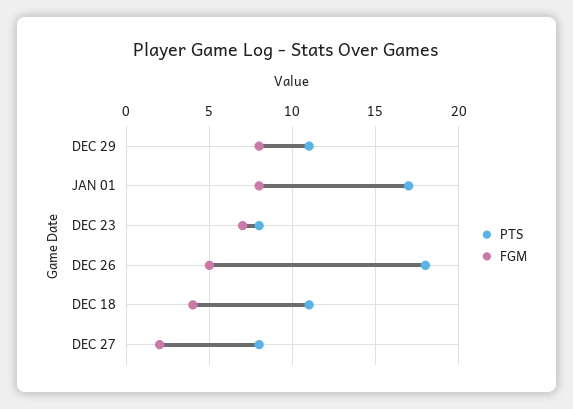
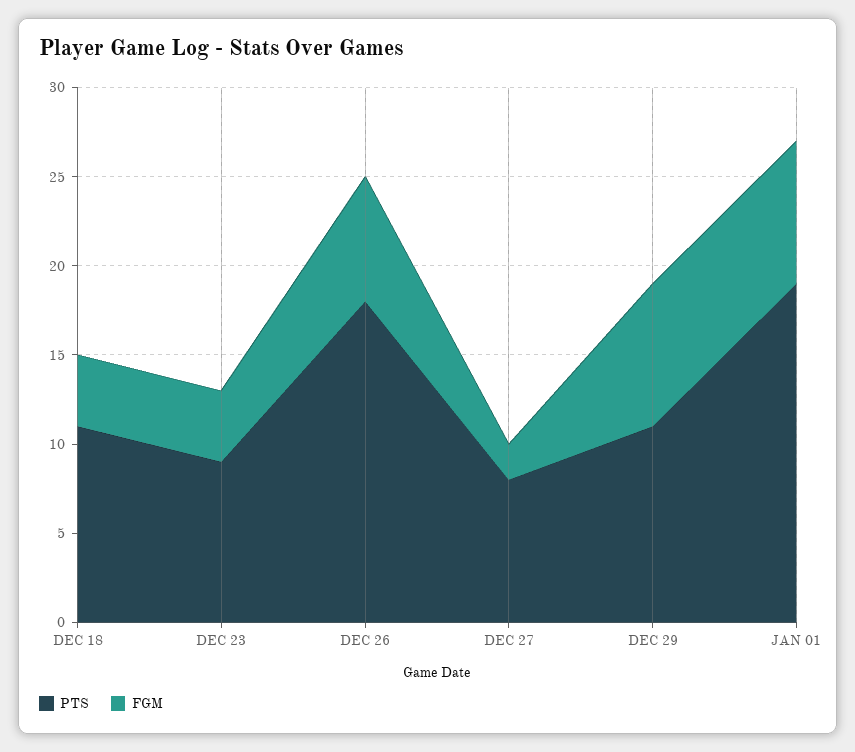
PTS, JAN 01: 17 -> 19
PTS, DEC 23: 8 -> 9
FGM, DEC 23: 7 -> 4
FGM, DEC 26: 5 -> 7

